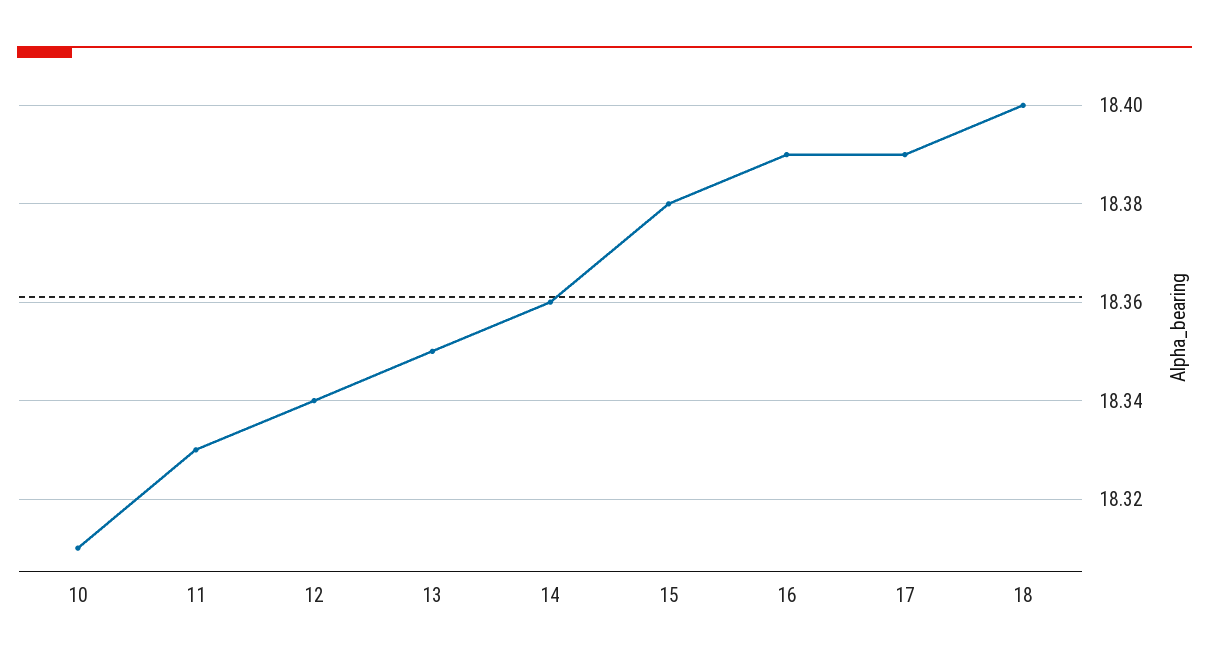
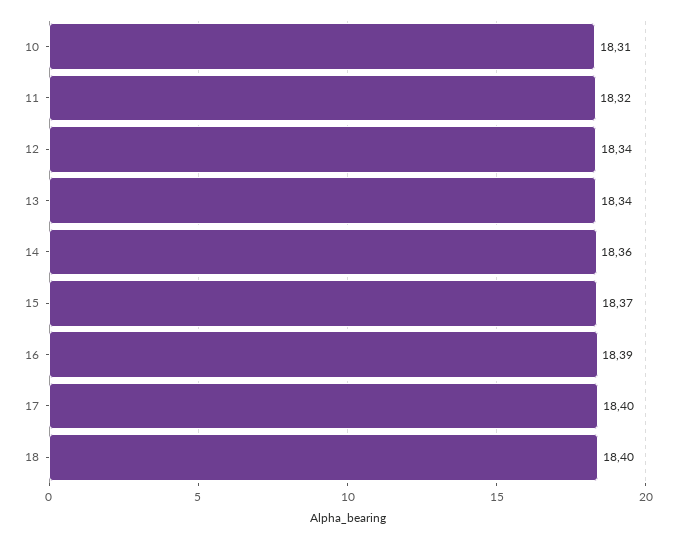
11: 18.33 -> 18.32
13: 18.35 -> 18.34
15: 18.38 -> 18.37
17: 18.39 -> 18.4

